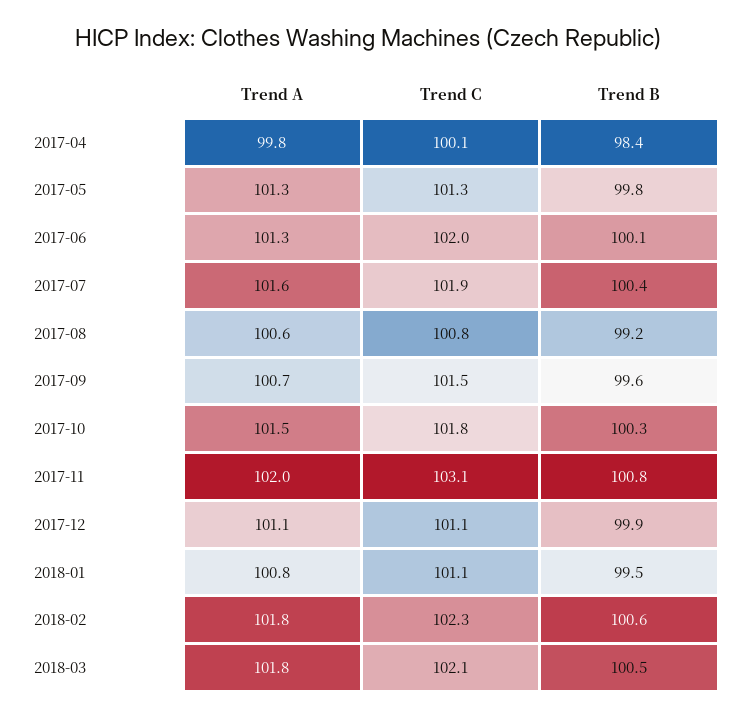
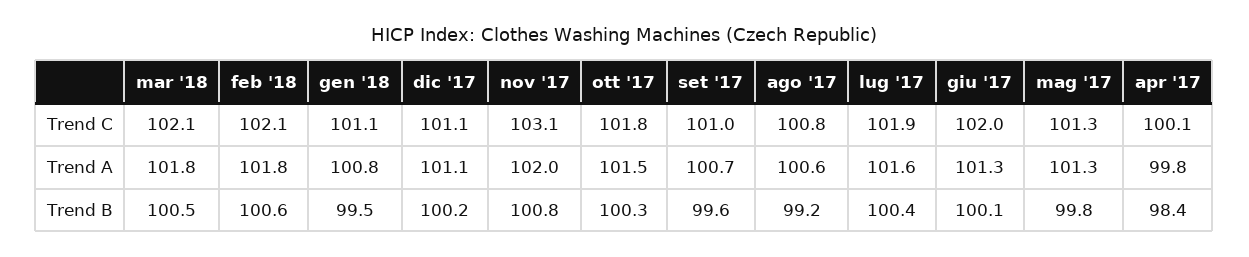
Trend C, 2017-09: 101.5 -> 101
Trend B, 2017-12: 99.9 -> 100.2
Trend C, 2018-02: 102.3 -> 102.1

